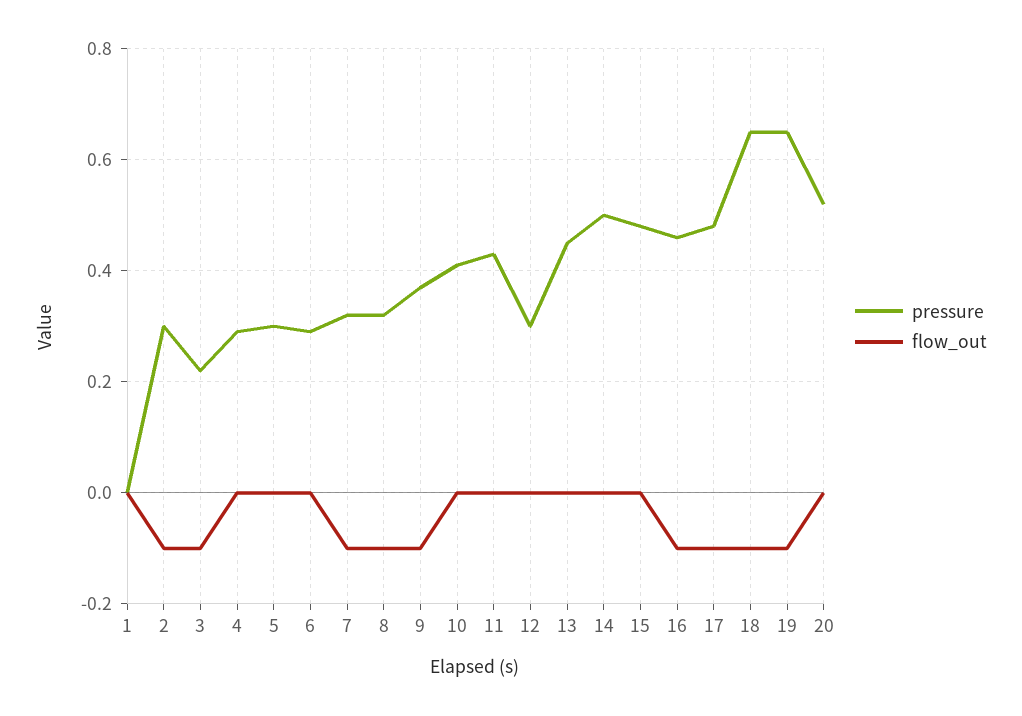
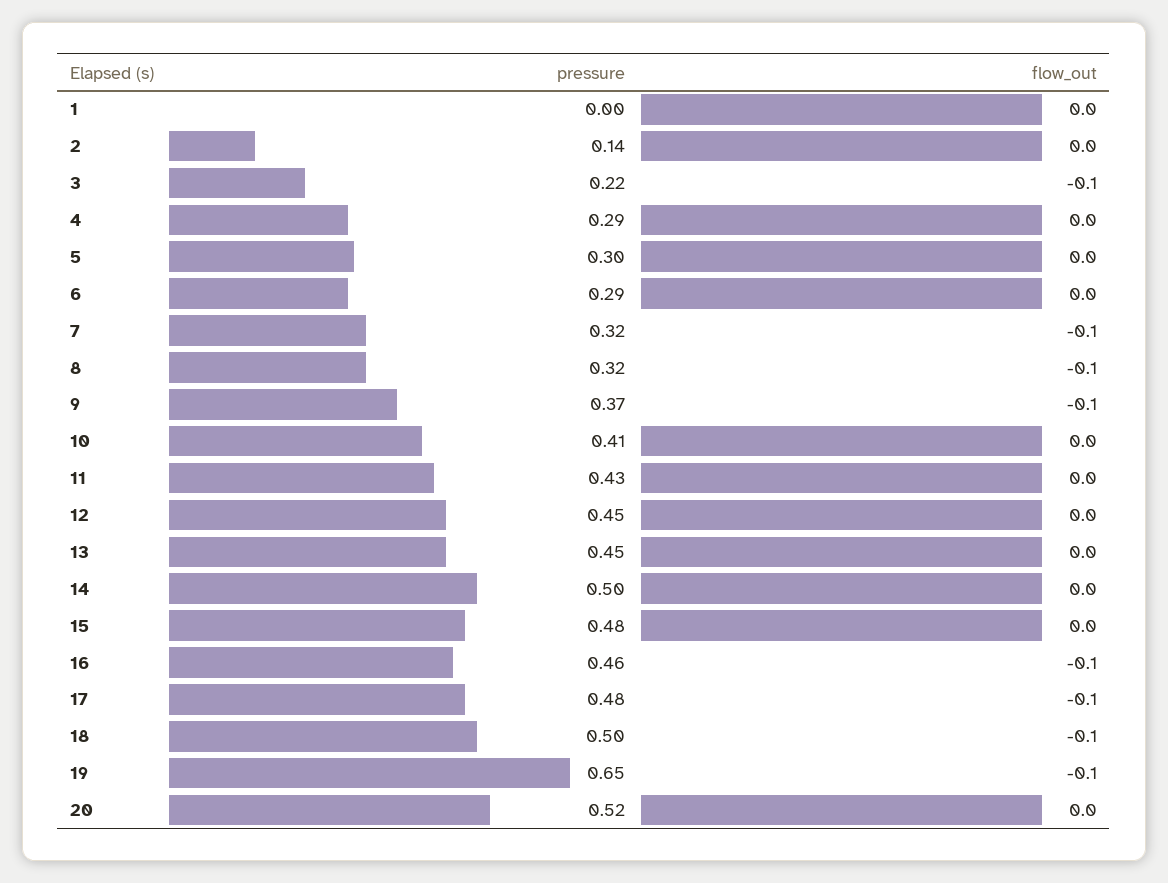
pressure, 2: 0.3 -> 0.14
flow_out, 2: -0.1 -> 0
pressure, 12: 0.3 -> 0.45
pressure, 18: 0.65 -> 0.5

